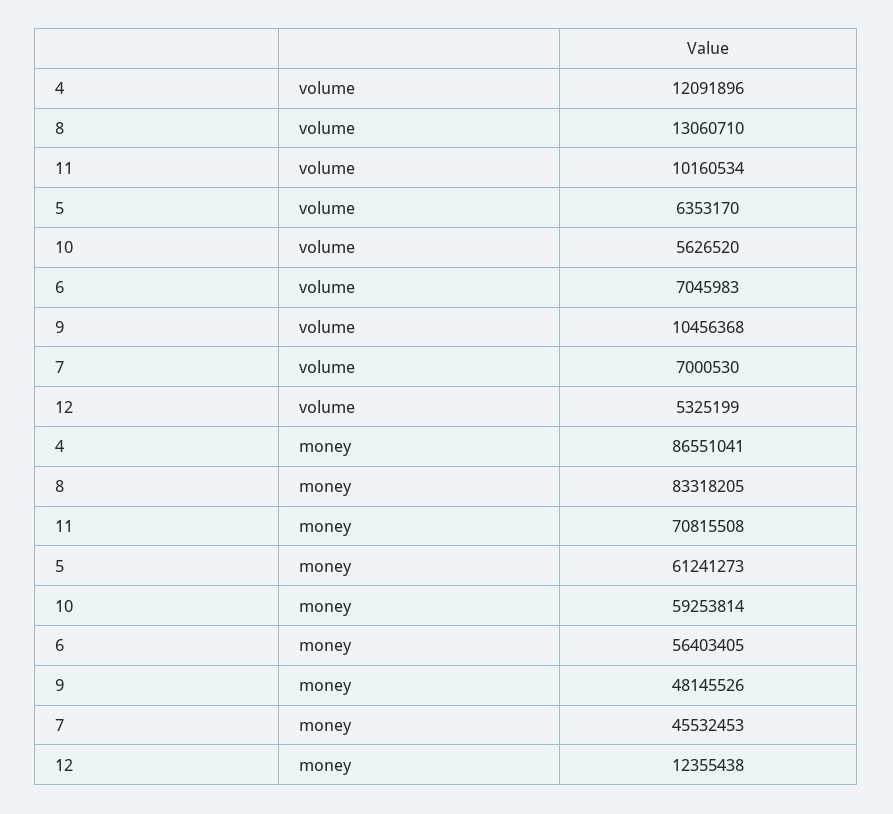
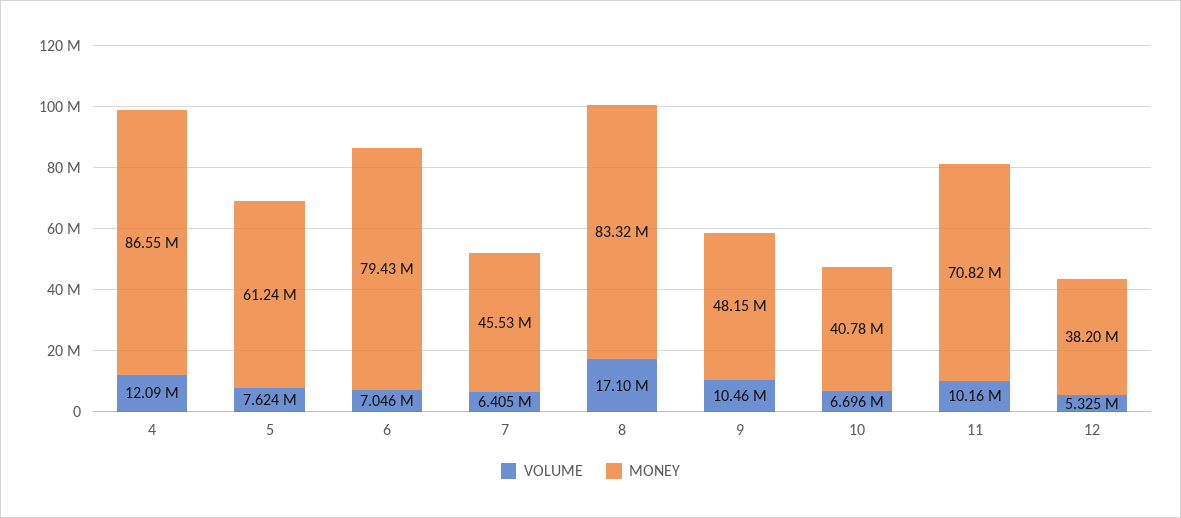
volume, 8: 13060710 -> 17100000
volume, 5: 6353170 -> 7624000
volume, 10: 5626520 -> 6696000
volume, 7: 7000530 -> 6405000
money, 10: 59253814 -> 40780000
money, 6: 56403405 -> 79430000
money, 12: 12355438 -> 38200000

